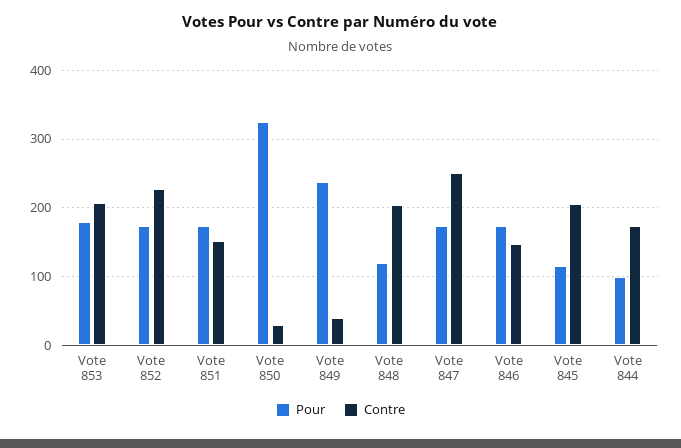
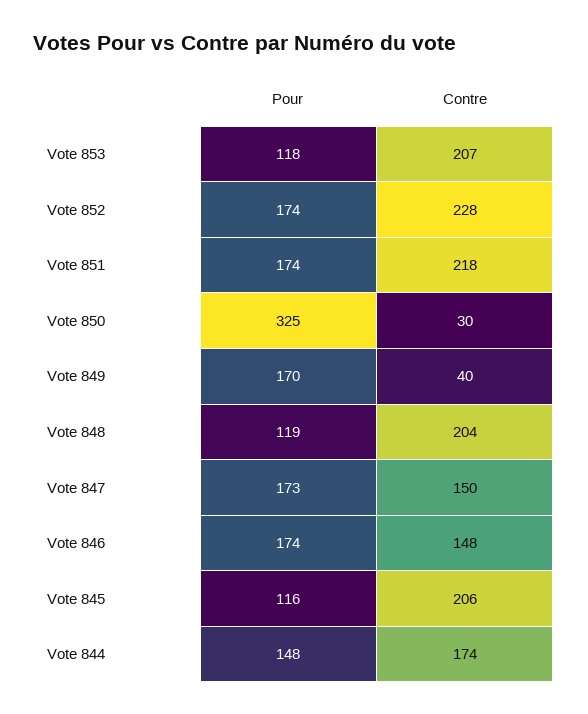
Pour, Vote 853: 180 -> 118
Contre, Vote 851: 150 -> 218
Pour, Vote 849: 240 -> 170
Contre, Vote 847: 250 -> 150
Pour, Vote 844: 100 -> 148

